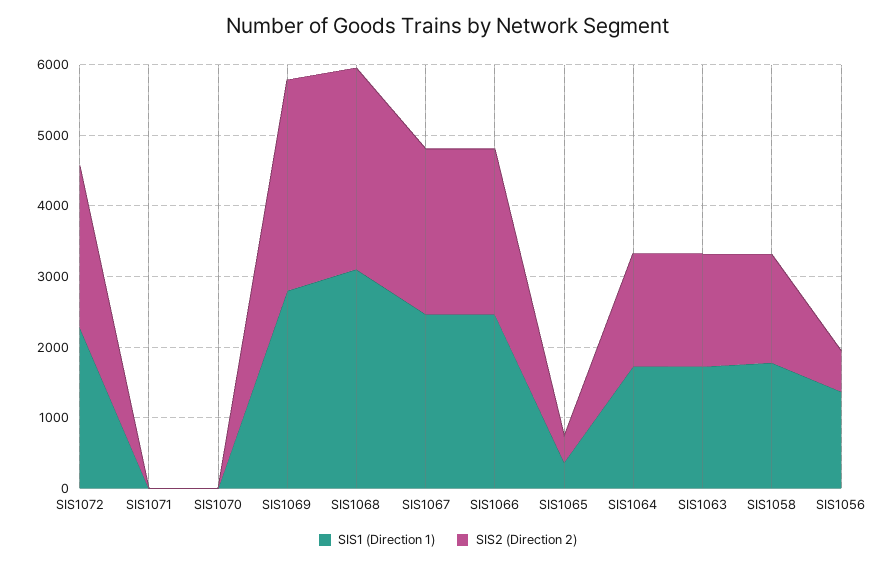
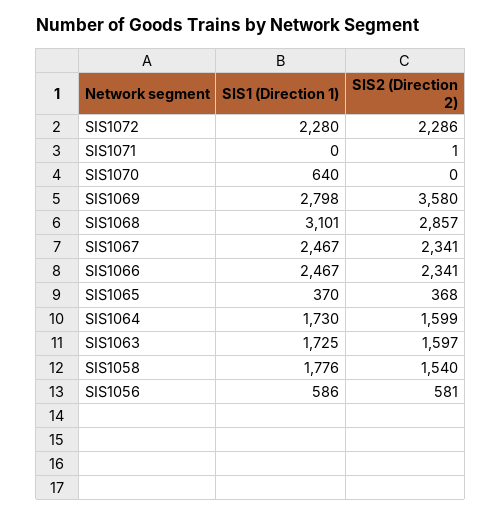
SIS1 (Direction 1), SIS1070: 0 -> 640
SIS2 (Direction 2), SIS1069: 3000 -> 3580
SIS1 (Direction 1), SIS1056: 1400 -> 586

